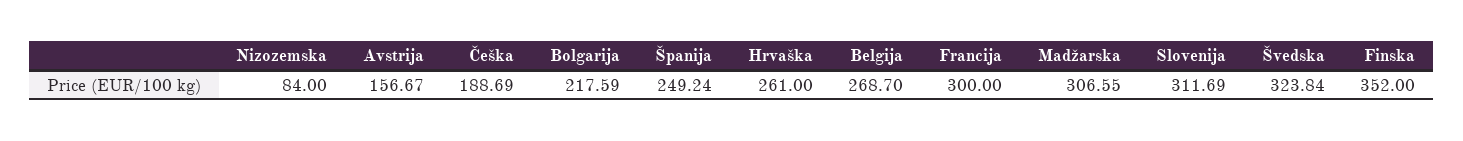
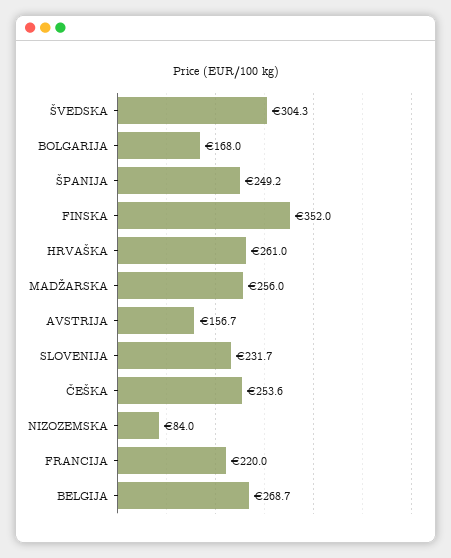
Češka: 188.69 -> 253.6
Bolgarija: 217.59 -> 168
Francija: 300 -> 220
Madžarska: 306.55 -> 256
Slovenija: 311.69 -> 231.7
Švedska: 323.84 -> 304.3

